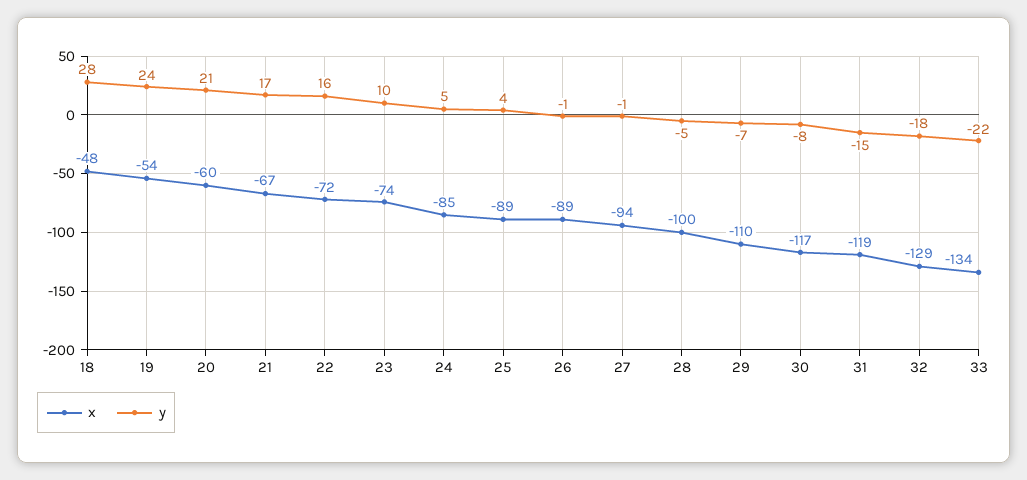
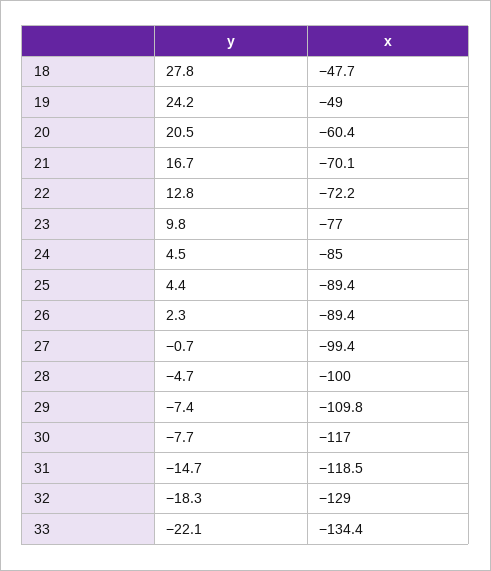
x, 19: -54 -> -49
x, 21: -67 -> -70.1
y, 22: 16 -> 12.8
x, 23: -74 -> -77
y, 26: -1 -> 2.3
x, 27: -94 -> -99.4

